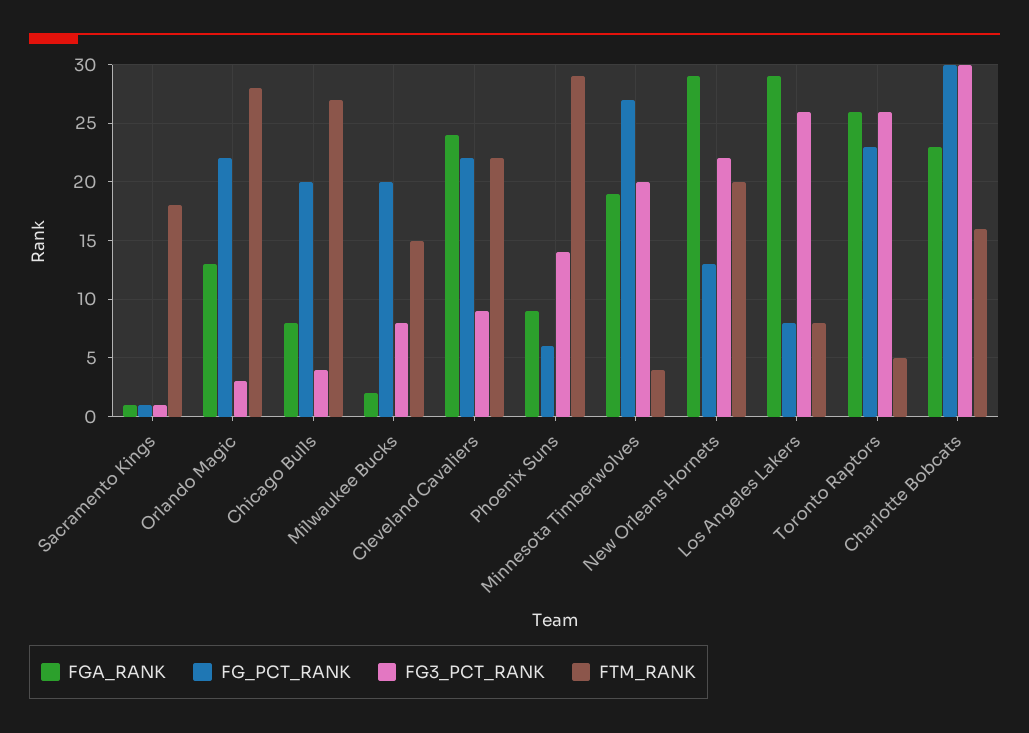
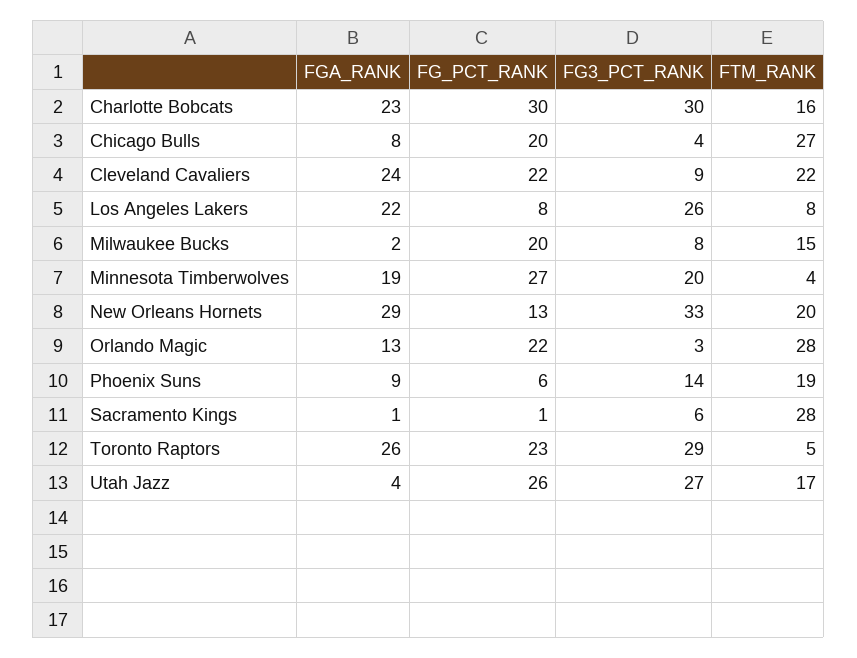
FG3_PCT_RANK, Sacramento Kings: 1 -> 6
FTM_RANK, Sacramento Kings: 18 -> 28
FTM_RANK, Phoenix Suns: 29 -> 19
FG3_PCT_RANK, New Orleans Hornets: 22 -> 33
FGA_RANK, Los Angeles Lakers: 29 -> 22
FG3_PCT_RANK, Toronto Raptors: 26 -> 29
FGA_RANK, Utah Jazz: none -> 4
FG_PCT_RANK, Utah Jazz: none -> 26
FG3_PCT_RANK, Utah Jazz: none -> 27
FTM_RANK, Utah Jazz: none -> 17

